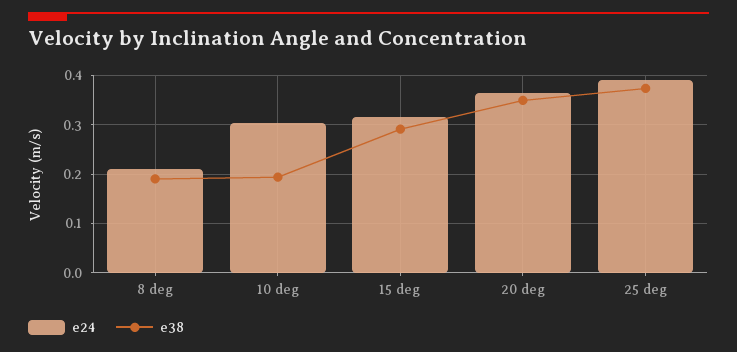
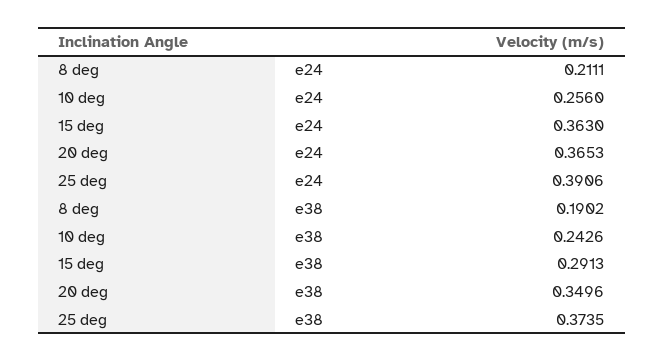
e24, 10 deg: 0.3 -> 0.256
e38, 10 deg: 0.2 -> 0.2426
e24, 15 deg: 0.32 -> 0.363

